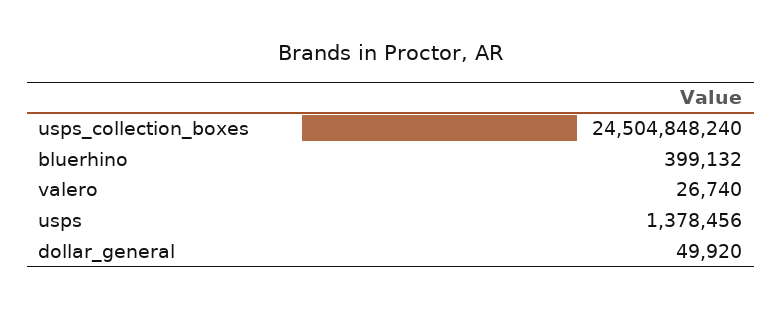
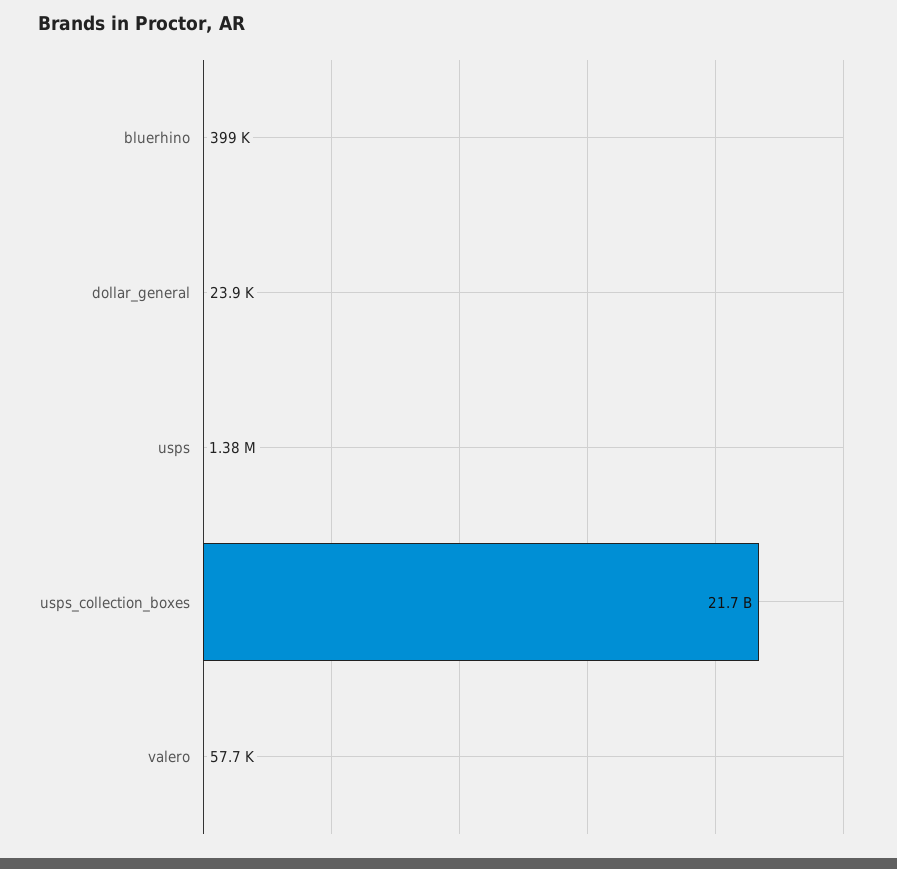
usps_collection_boxes: 24504848240 -> 21700000000
valero: 26740 -> 57700
dollar_general: 49920 -> 23900

